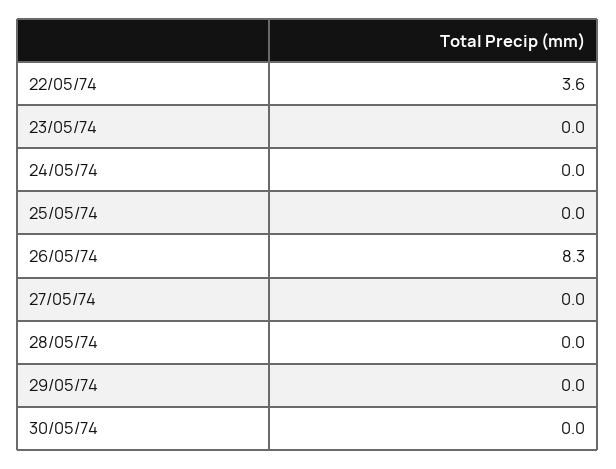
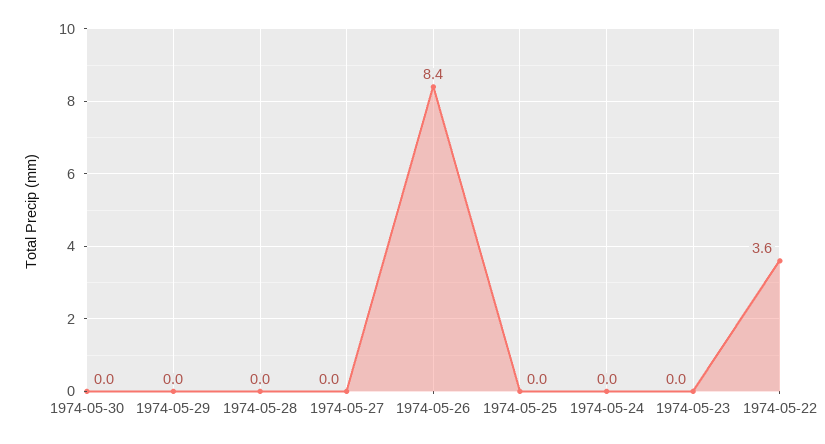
26/05/74: 8.3 -> 8.4

